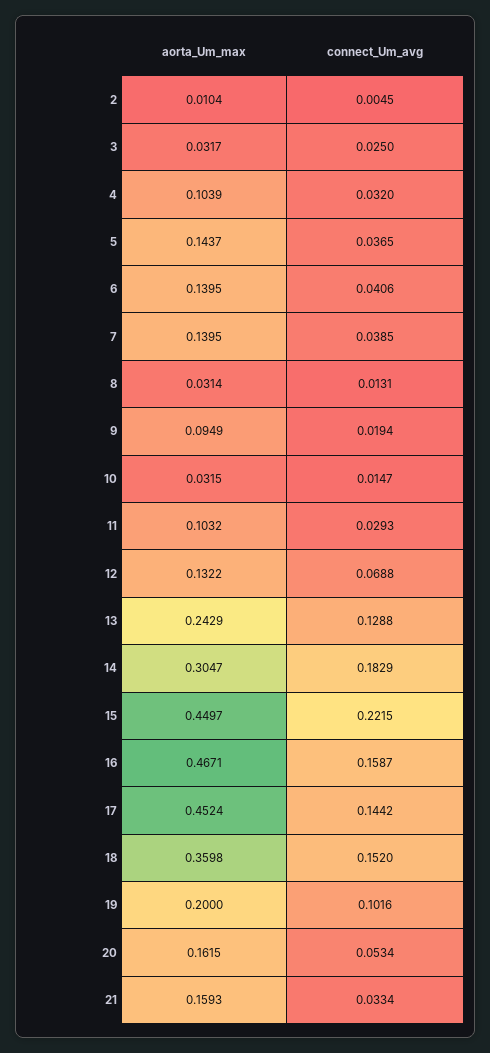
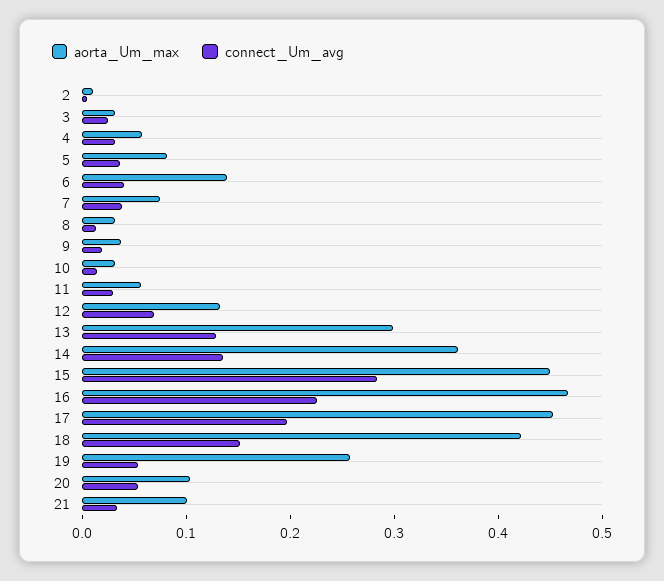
aorta_Um_max, 4: 0.1039 -> 0.06
aorta_Um_max, 5: 0.1437 -> 0.08
aorta_Um_max, 7: 0.1395 -> 0.08
aorta_Um_max, 9: 0.0949 -> 0.04
aorta_Um_max, 11: 0.1032 -> 0.06
aorta_Um_max, 13: 0.2429 -> 0.3
aorta_Um_max, 14: 0.3047 -> 0.36
connect_Um_avg, 14: 0.1829 -> 0.14
connect_Um_avg, 15: 0.2215 -> 0.28
connect_Um_avg, 16: 0.1587 -> 0.22
connect_Um_avg, 17: 0.1442 -> 0.2
aorta_Um_max, 18: 0.3598 -> 0.42
aorta_Um_max, 19: 0.2 -> 0.26
connect_Um_avg, 19: 0.1016 -> 0.06
aorta_Um_max, 20: 0.1615 -> 0.1
aorta_Um_max, 21: 0.1593 -> 0.1

